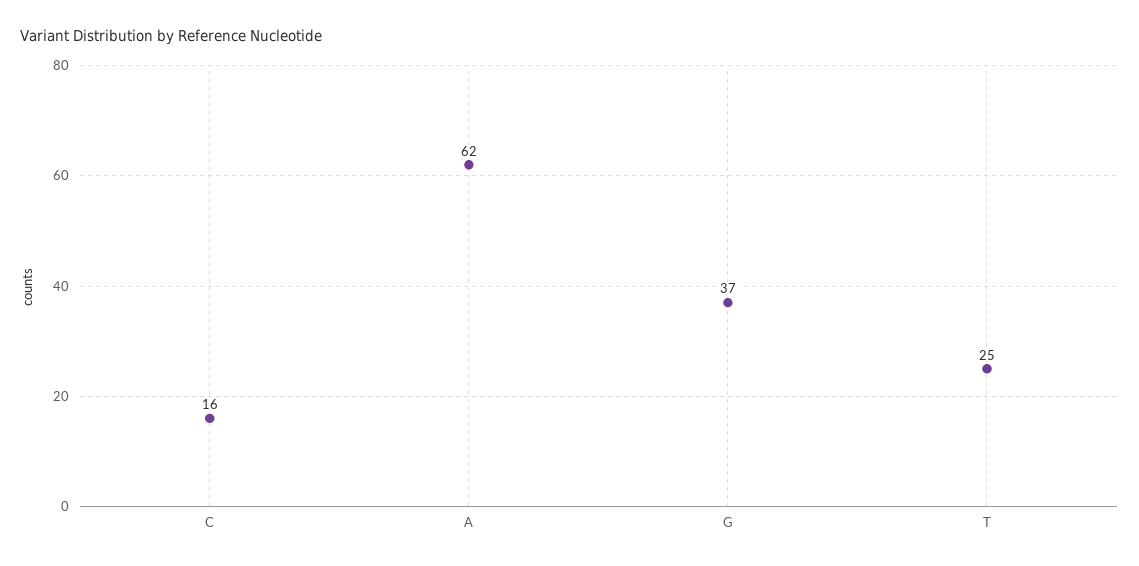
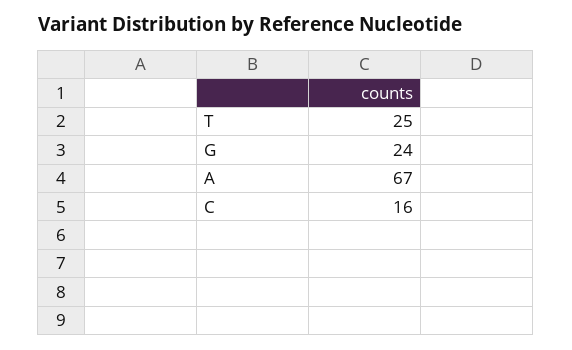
A: 62 -> 67
G: 37 -> 24

